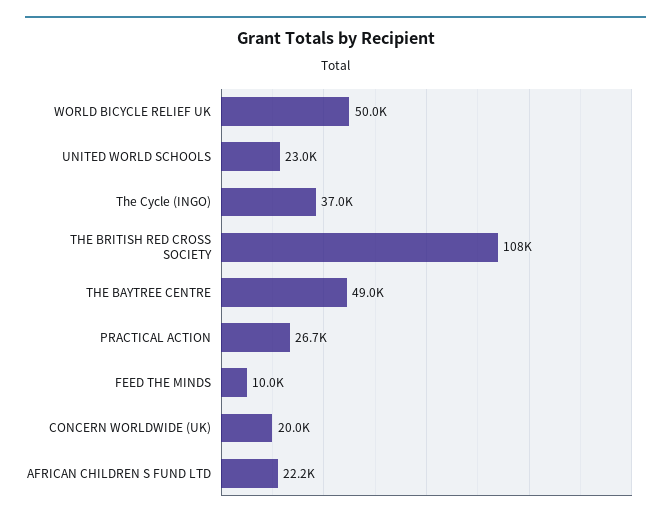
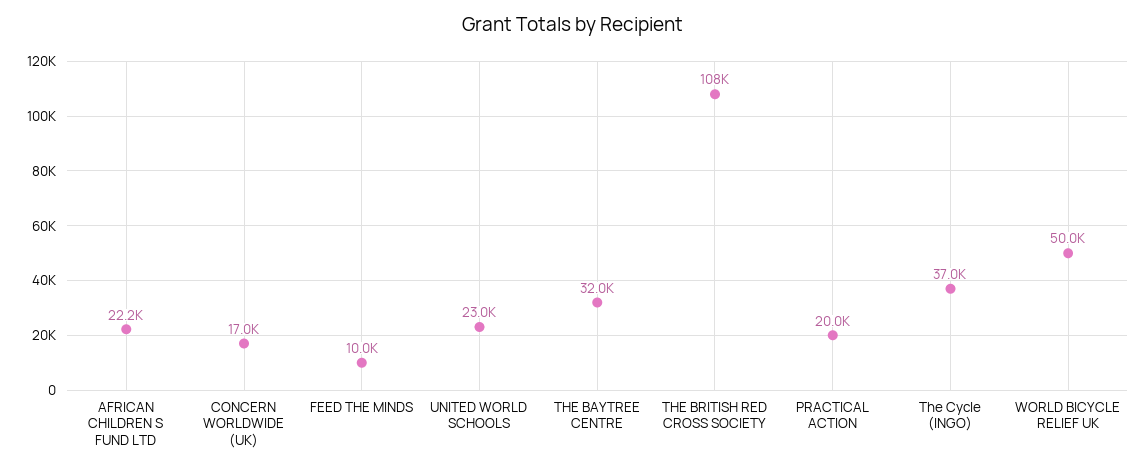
THE BAYTREE CENTRE: 49000 -> 32000
PRACTICAL ACTION: 26700 -> 20000
CONCERN WORLDWIDE (UK): 20000 -> 17000

